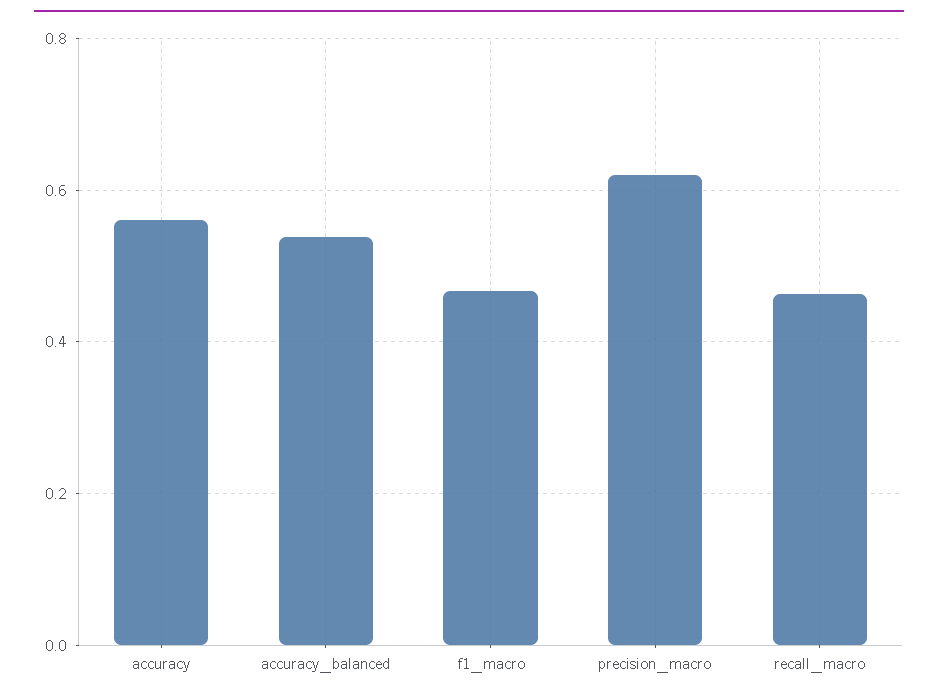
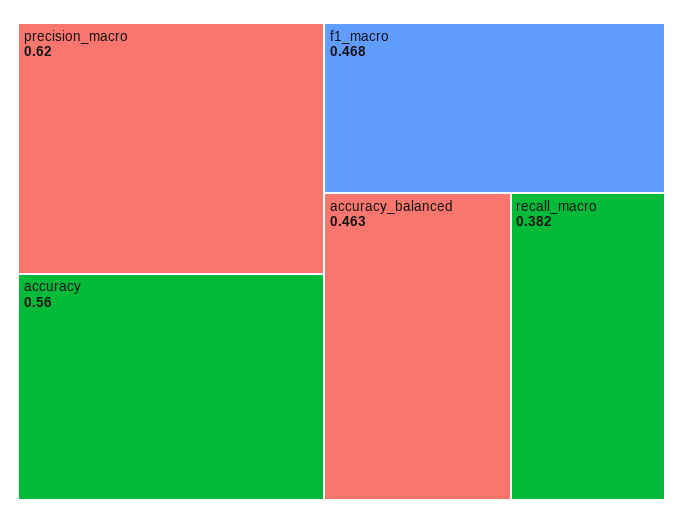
accuracy_balanced: 0.54 -> 0.463
recall_macro: 0.46 -> 0.382

